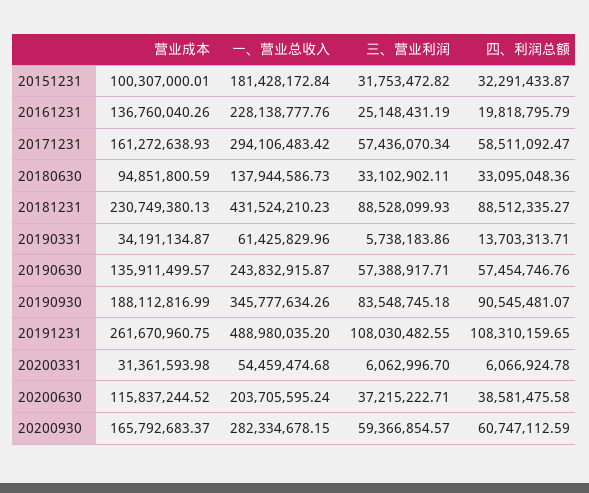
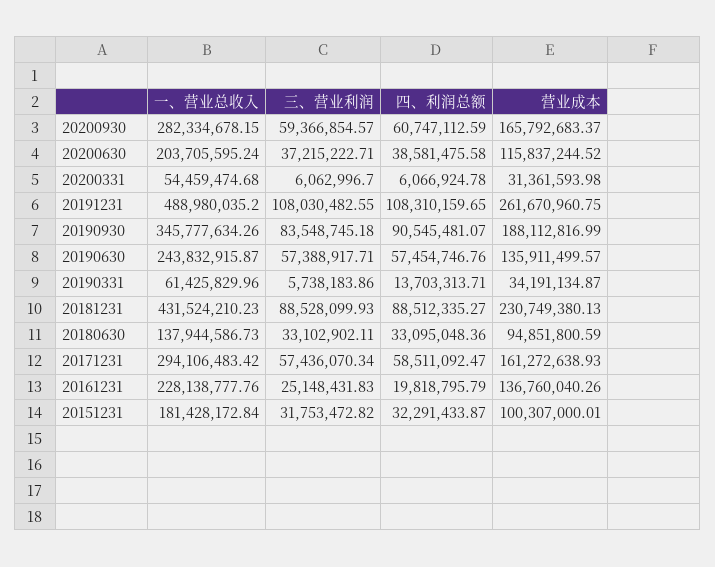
三、营业利润, 20161231: 25148431.19 -> 25148431.83

